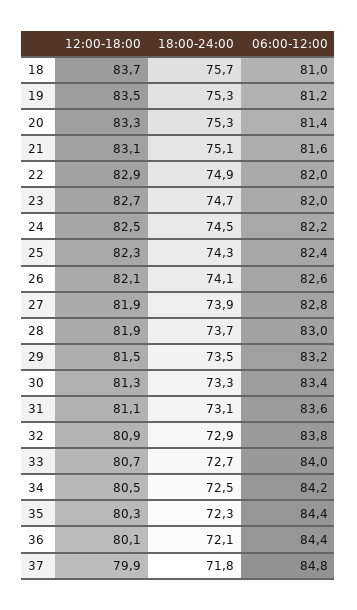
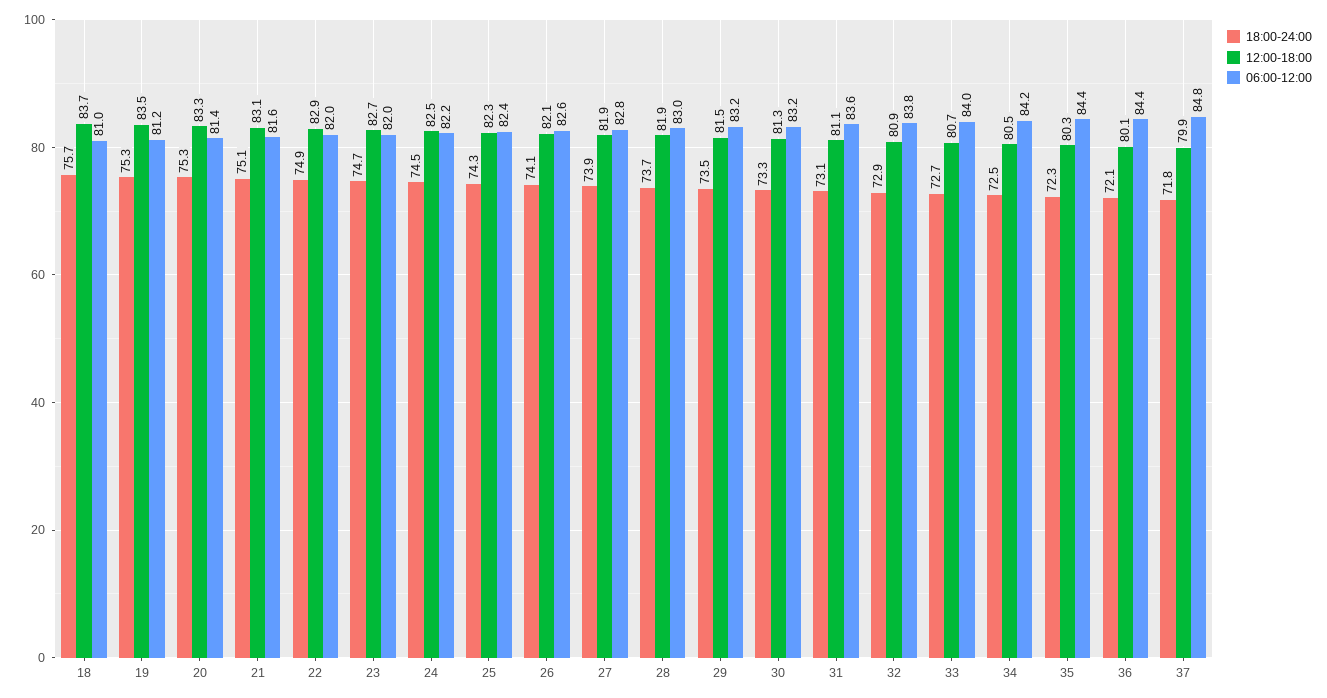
06:00-12:00, 30: 83.4 -> 83.2

